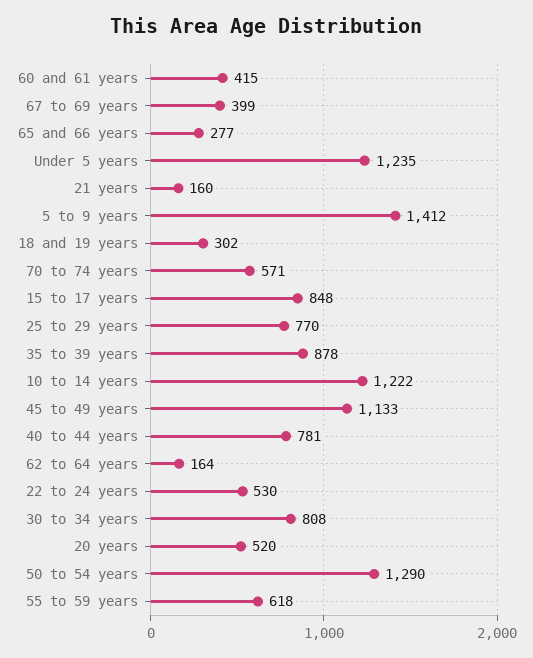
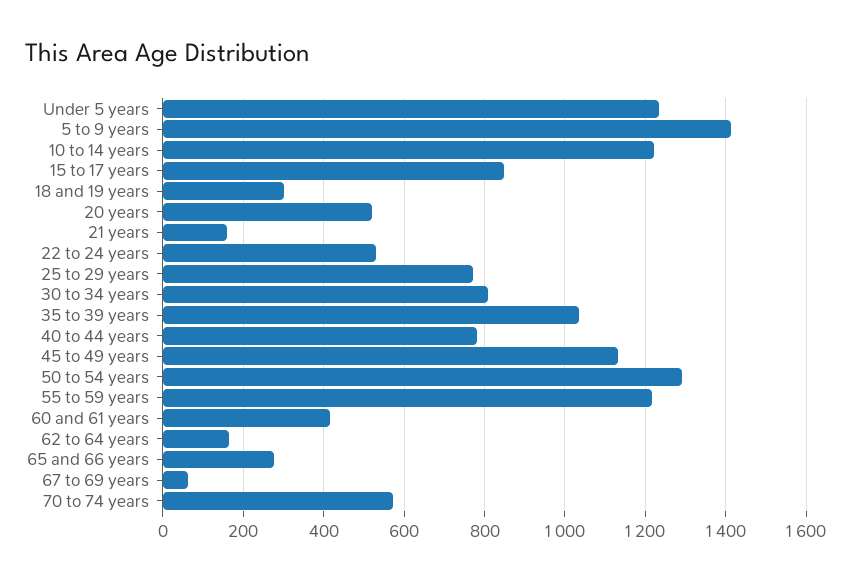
67 to 69 years: 399 -> 60
35 to 39 years: 878 -> 1040
55 to 59 years: 618 -> 1220

